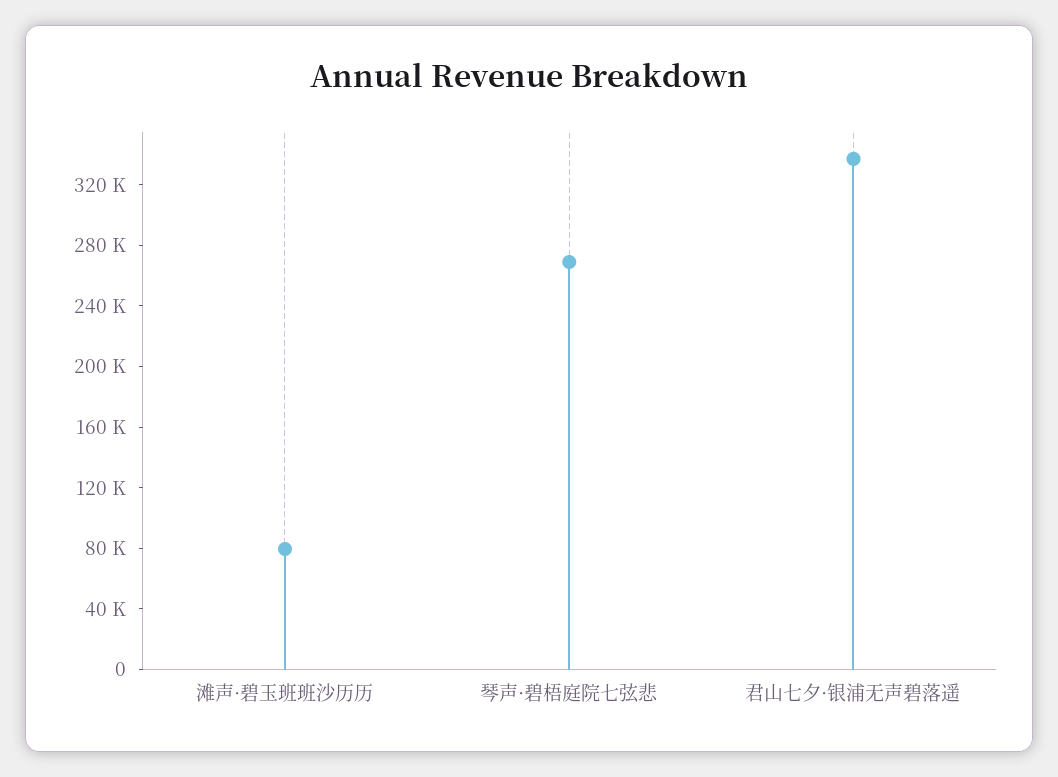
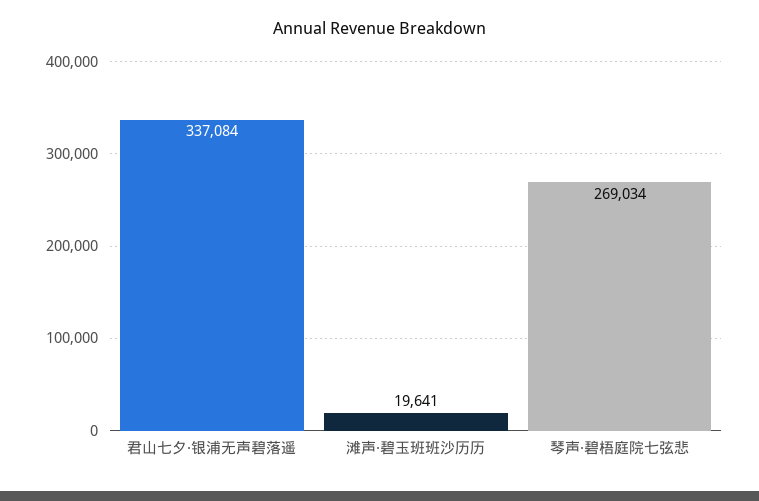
滩声·碧玉班班沙历历: 80000 -> 19641

